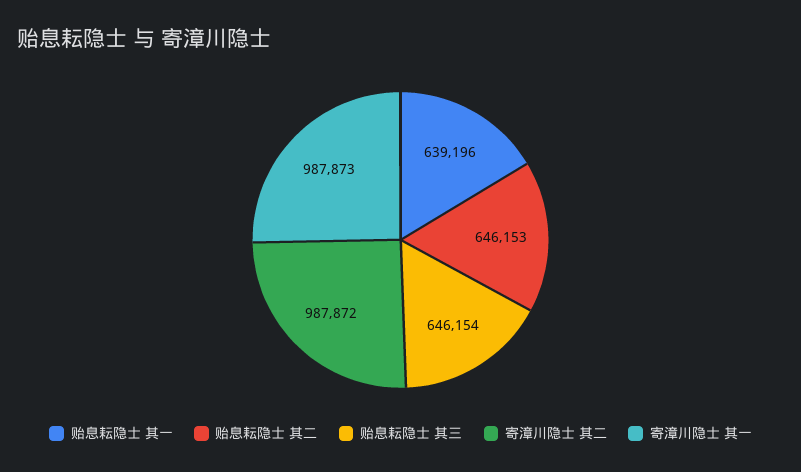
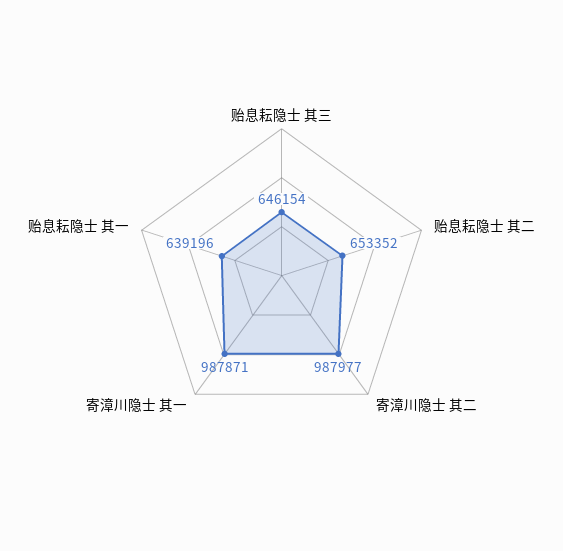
贻息耘隐士 其二: 646153 -> 653352
寄漳川隐士 其二: 987872 -> 987977
寄漳川隐士 其一: 987873 -> 987871

